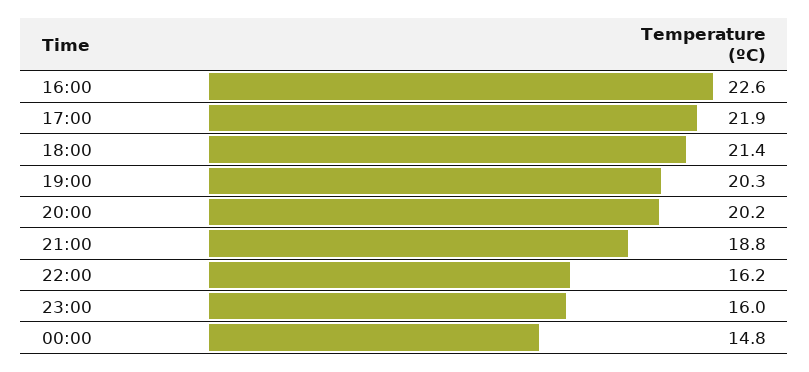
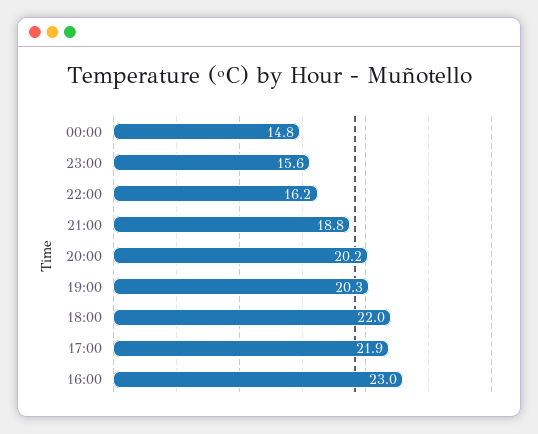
16:00: 22.6 -> 23
18:00: 21.4 -> 22
23:00: 16 -> 15.6

